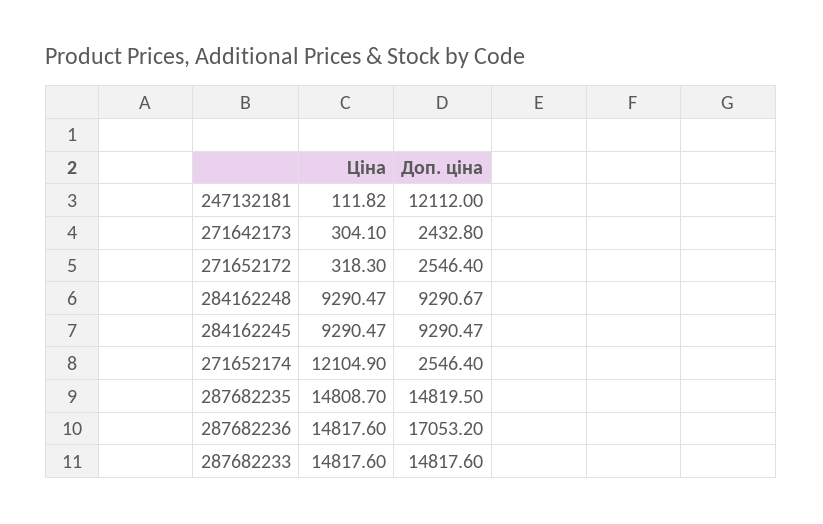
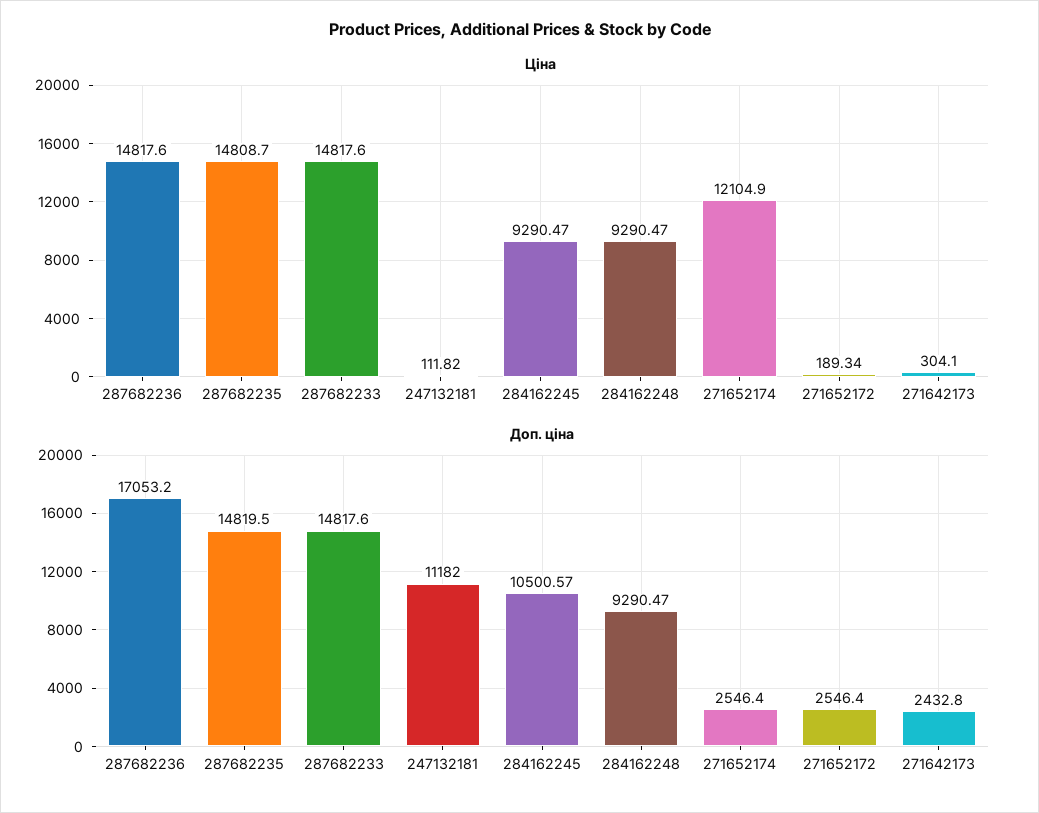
Доп. ціна, 247132181: 12112 -> 11182
Ціна, 271652172: 318.3 -> 189.34
Доп. ціна, 284162248: 9290.67 -> 9290.47
Доп. ціна, 284162245: 9290.47 -> 10500.57

